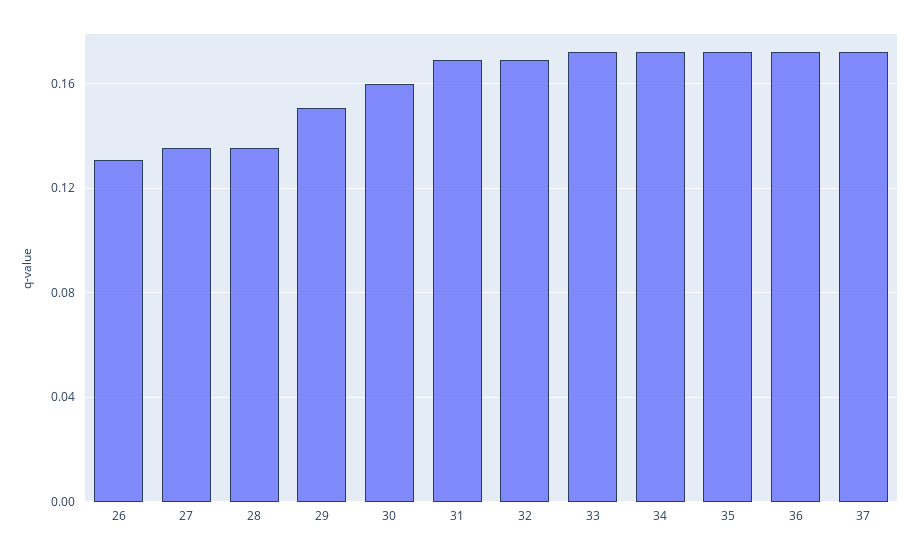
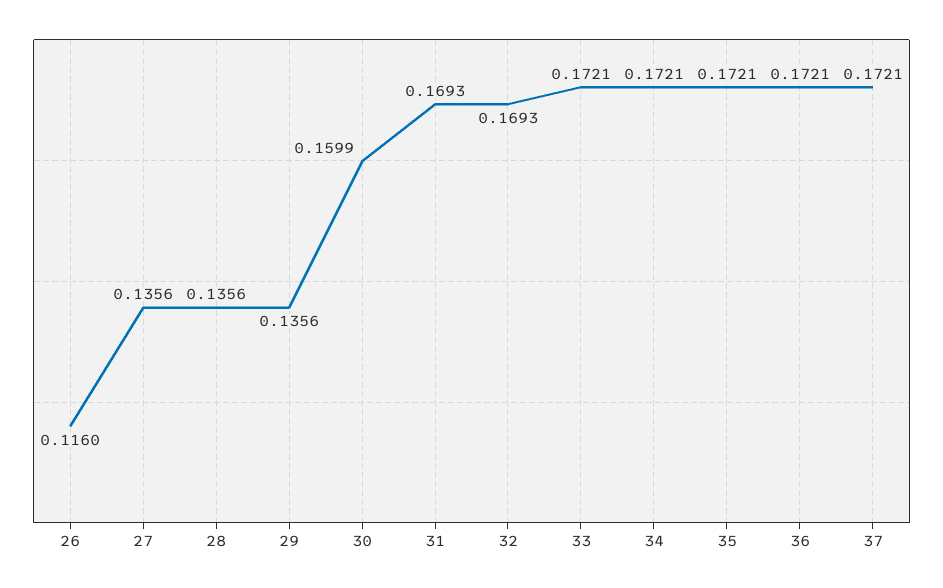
26: 0.13 -> 0.116
29: 0.15 -> 0.1356

